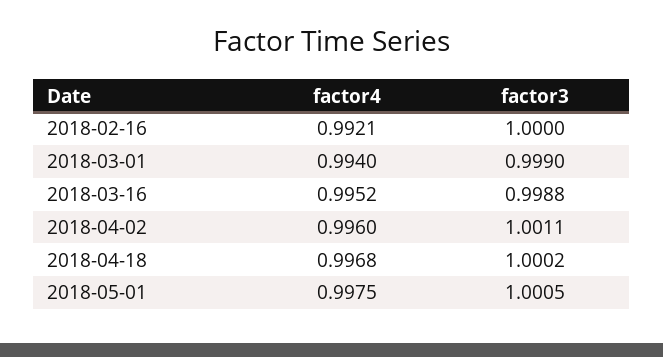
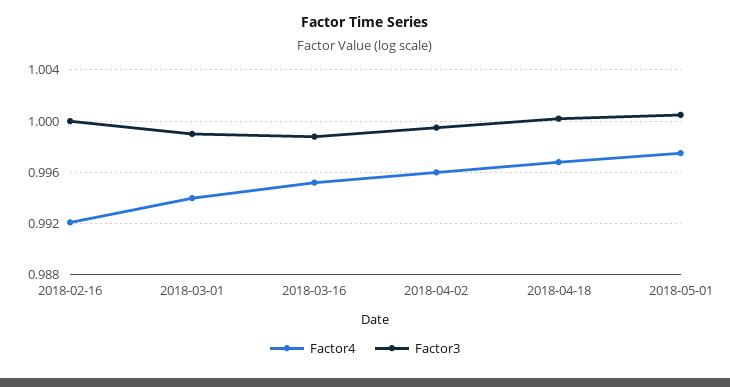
factor3, 2018-04-02: 1.0011 -> 0.9995

